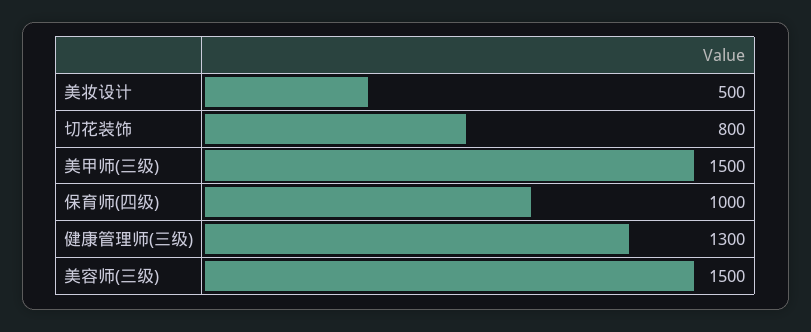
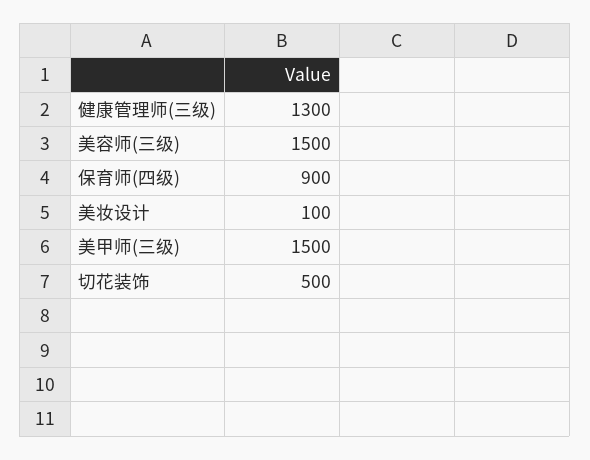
美妆设计: 500 -> 100
切花装饰: 800 -> 500
保育师(四级): 1000 -> 900

